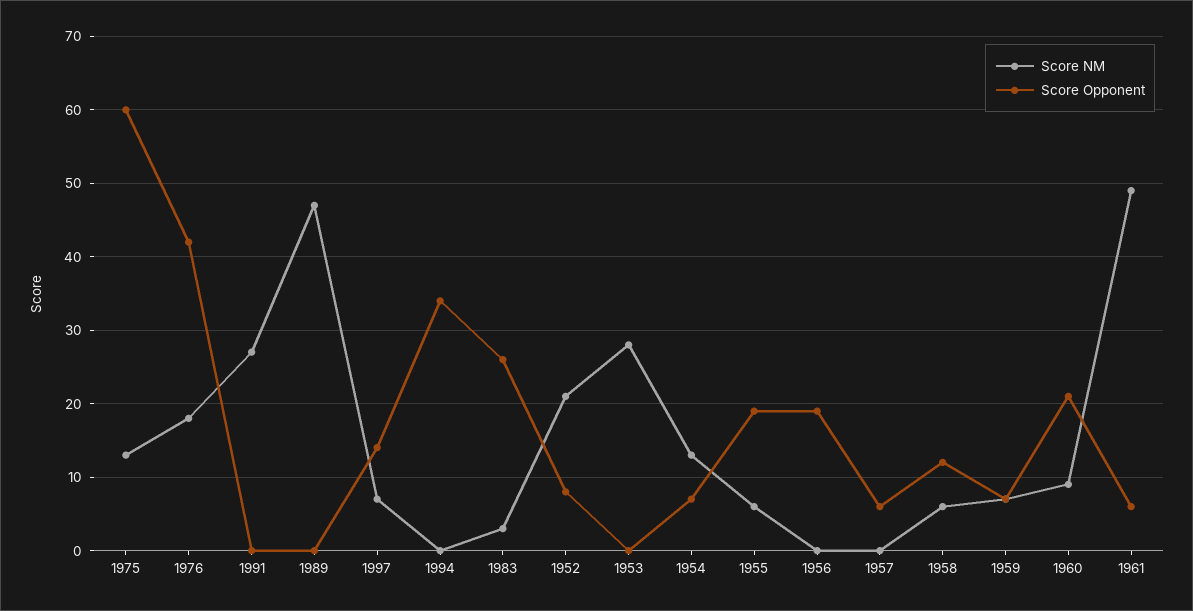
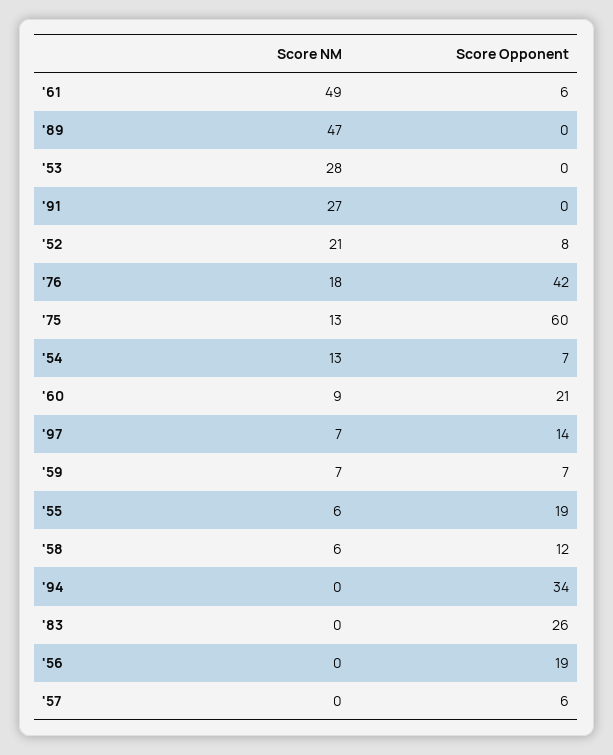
Score NM, 1983: 3 -> 0

